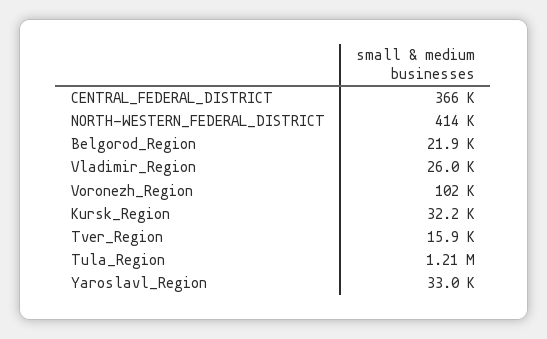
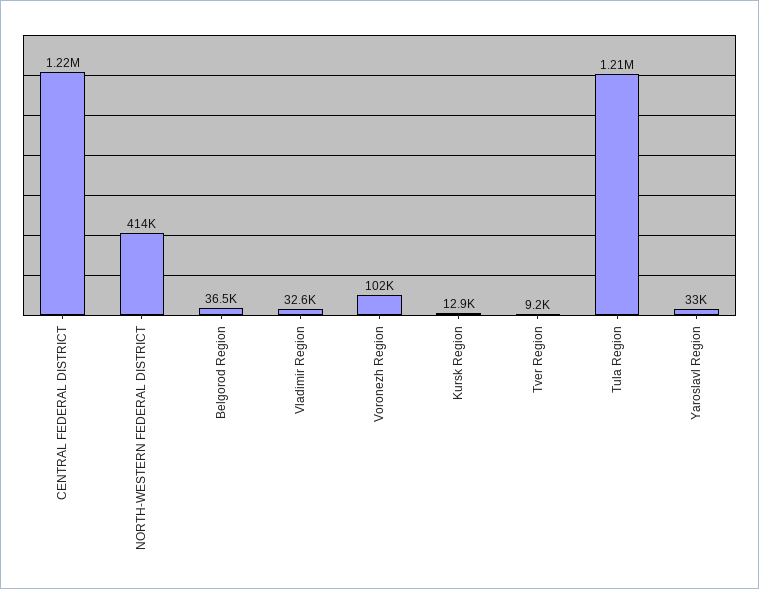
CENTRAL_FEDERAL_DISTRICT: 366000 -> 1220000
Belgorod_Region: 21900 -> 36500
Vladimir_Region: 26000 -> 32600
Kursk_Region: 32200 -> 12900
Tver_Region: 15900 -> 9200

